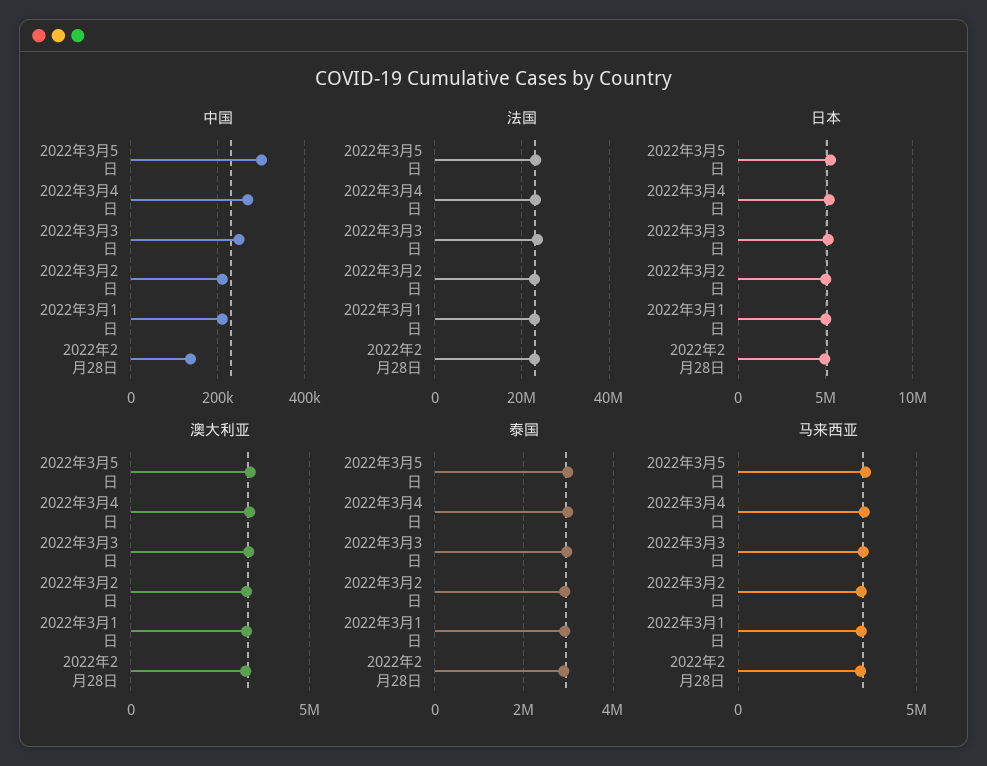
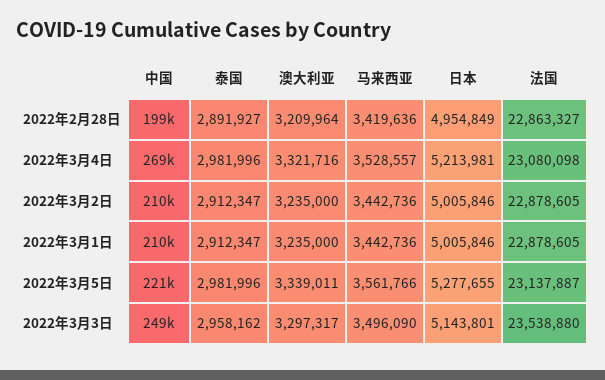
中国, 2022年3月5日: 300000 -> 221000
中国, 2022年2月28日: 140000 -> 199000

